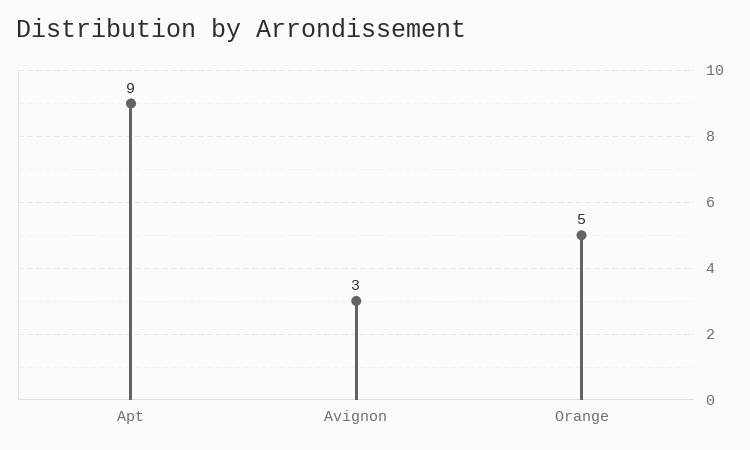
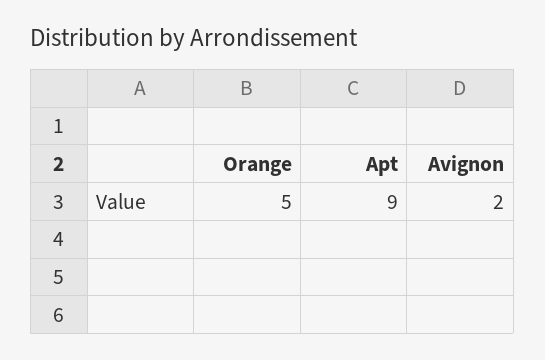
Avignon: 3 -> 2

